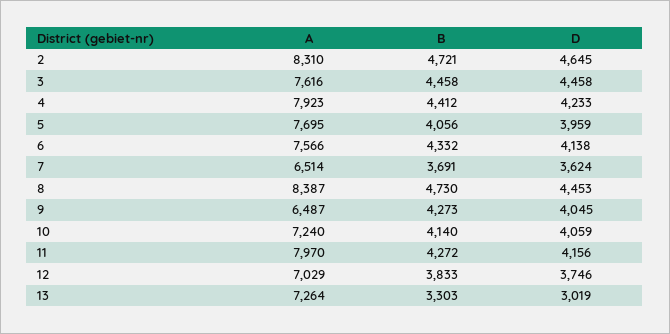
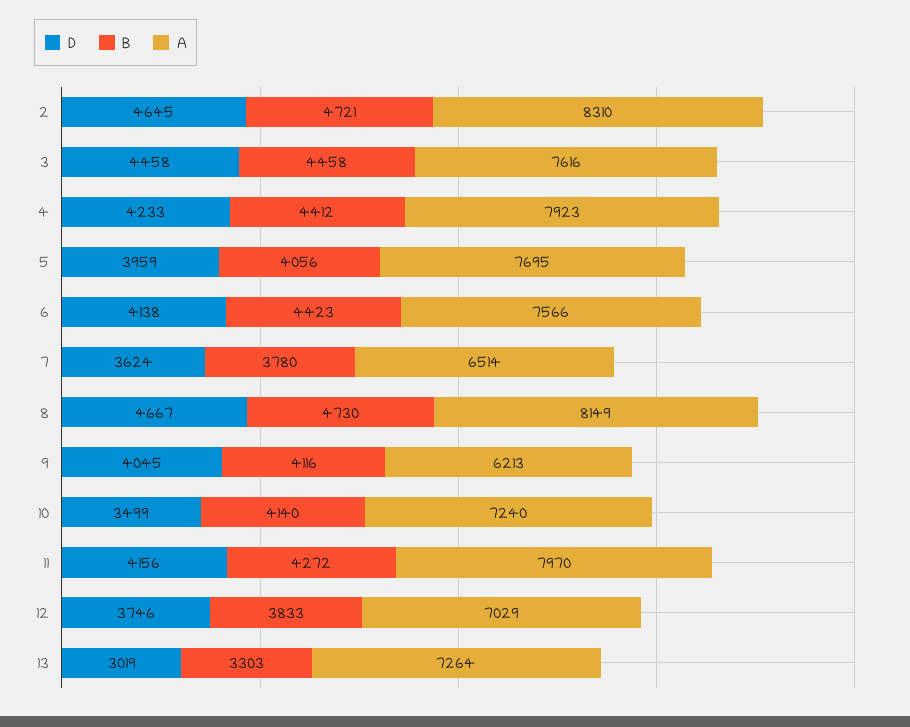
B, 6: 4332 -> 4423
B, 7: 3691 -> 3780
A, 8: 8387 -> 8149
D, 8: 4453 -> 4667
A, 9: 6487 -> 6213
B, 9: 4273 -> 4116
D, 10: 4059 -> 3499

